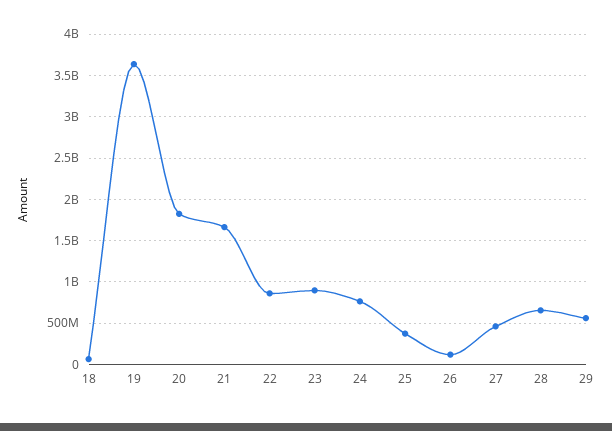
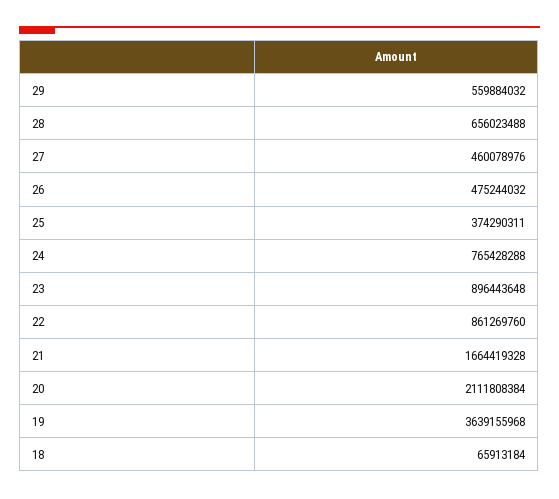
20: 1800000000 -> 2111808384
26: 100000000 -> 475244032

